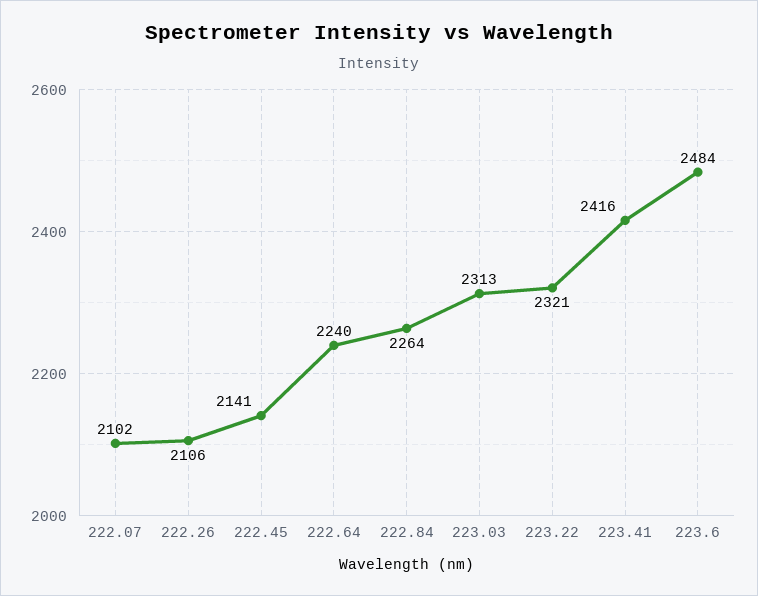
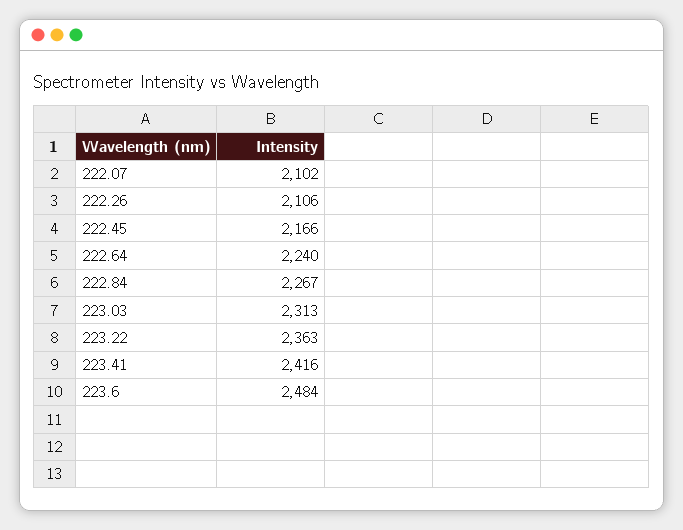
222.45: 2141 -> 2166
222.84: 2264 -> 2267
223.22: 2321 -> 2363

